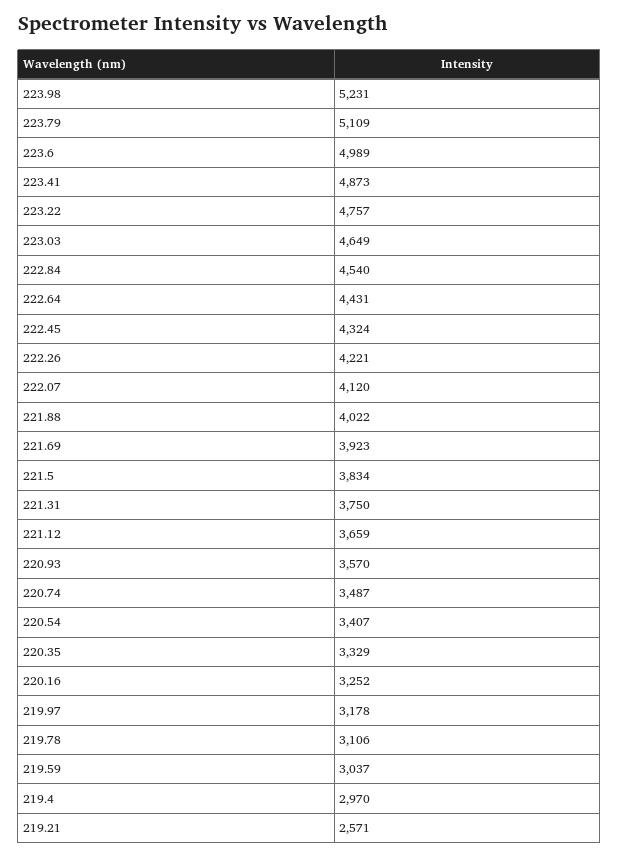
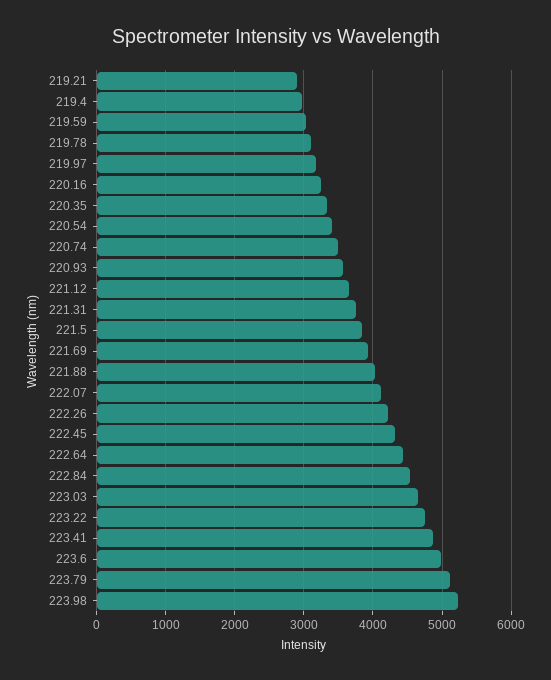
219.21: 2571 -> 2900

